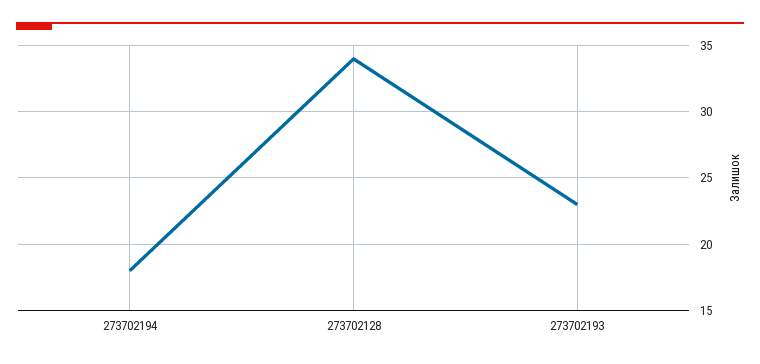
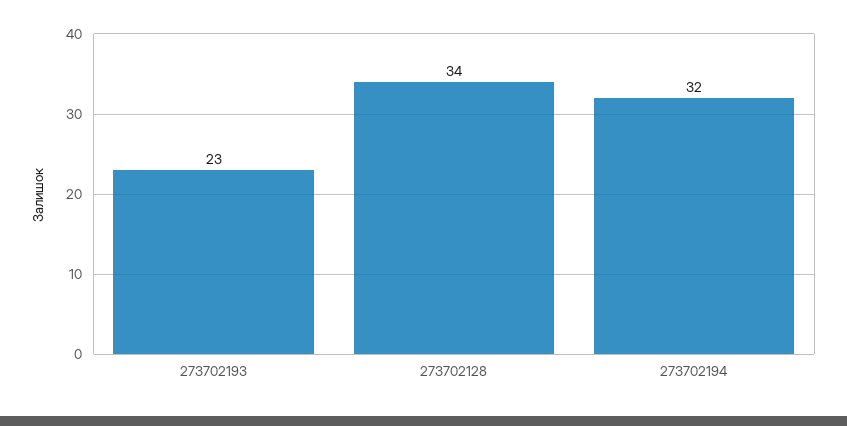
273702194: 18 -> 32

